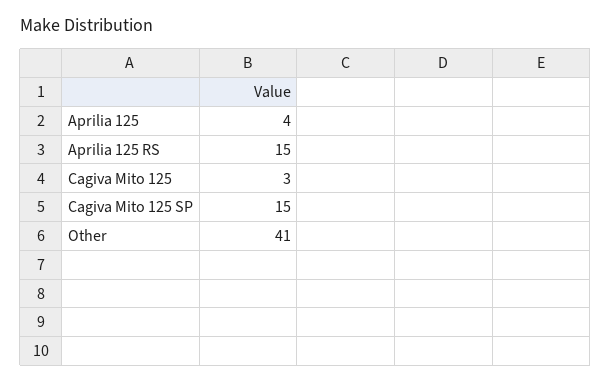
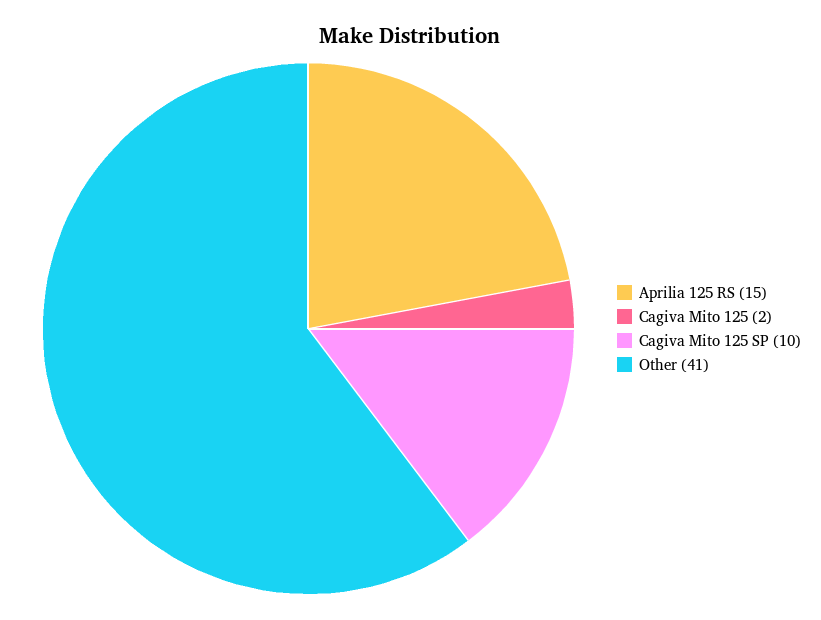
Aprilia 125: 4 -> none
Cagiva Mito 125: 3 -> 2
Cagiva Mito 125 SP: 15 -> 10

